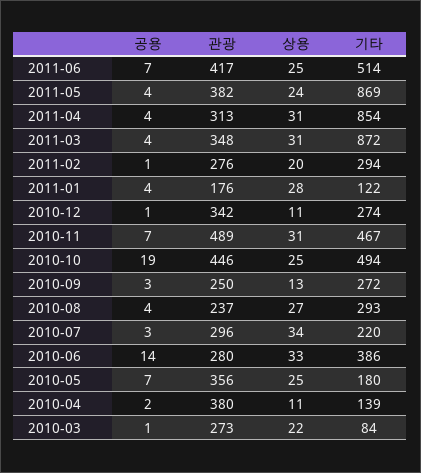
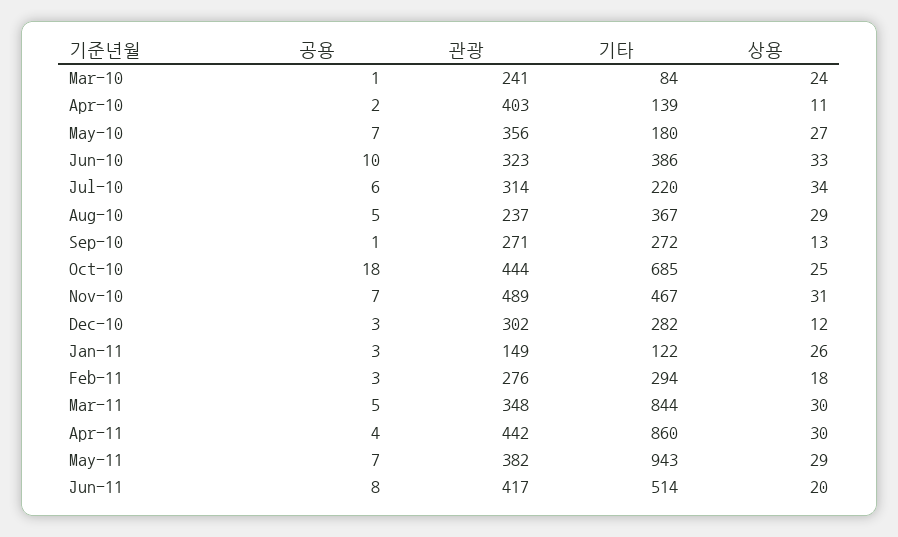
공용, 2011-06: 7 -> 8
상용, 2011-06: 25 -> 20
공용, 2011-05: 4 -> 7
상용, 2011-05: 24 -> 29
기타, 2011-05: 869 -> 943
관광, 2011-04: 313 -> 442
상용, 2011-04: 31 -> 30
기타, 2011-04: 854 -> 860
공용, 2011-03: 4 -> 5
상용, 2011-03: 31 -> 30
기타, 2011-03: 872 -> 844
공용, 2011-02: 1 -> 3
상용, 2011-02: 20 -> 18
공용, 2011-01: 4 -> 3
관광, 2011-01: 176 -> 149
상용, 2011-01: 28 -> 26
공용, 2010-12: 1 -> 3
관광, 2010-12: 342 -> 302
상용, 2010-12: 11 -> 12
기타, 2010-12: 274 -> 282
공용, 2010-10: 19 -> 18
관광, 2010-10: 446 -> 444
기타, 2010-10: 494 -> 685
공용, 2010-09: 3 -> 1
관광, 2010-09: 250 -> 271
공용, 2010-08: 4 -> 5
상용, 2010-08: 27 -> 29
기타, 2010-08: 293 -> 367
공용, 2010-07: 3 -> 6
관광, 2010-07: 296 -> 314
공용, 2010-06: 14 -> 10
관광, 2010-06: 280 -> 323
상용, 2010-05: 25 -> 27
관광, 2010-04: 380 -> 403
관광, 2010-03: 273 -> 241
상용, 2010-03: 22 -> 24

